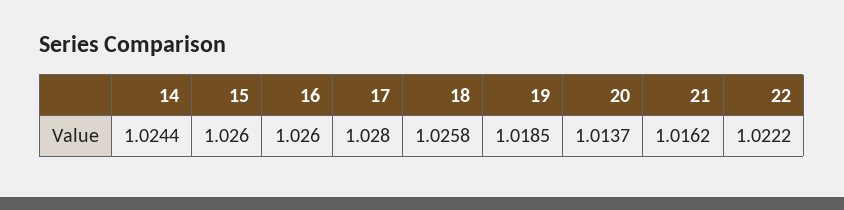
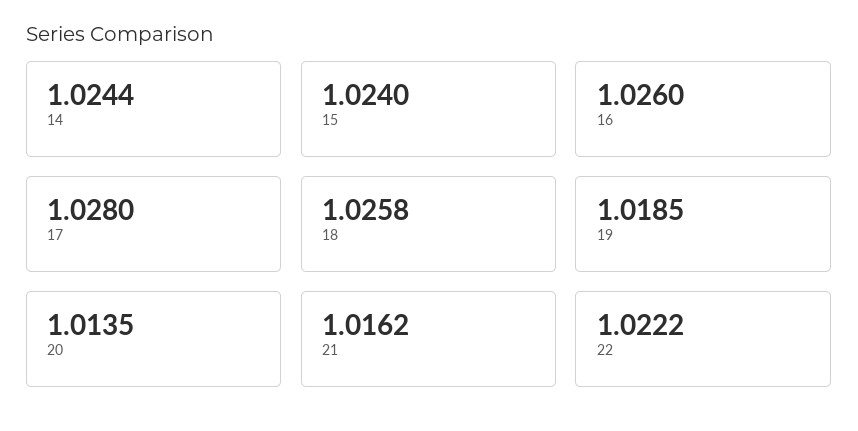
15: 1.026 -> 1.024
20: 1.0137 -> 1.0135

